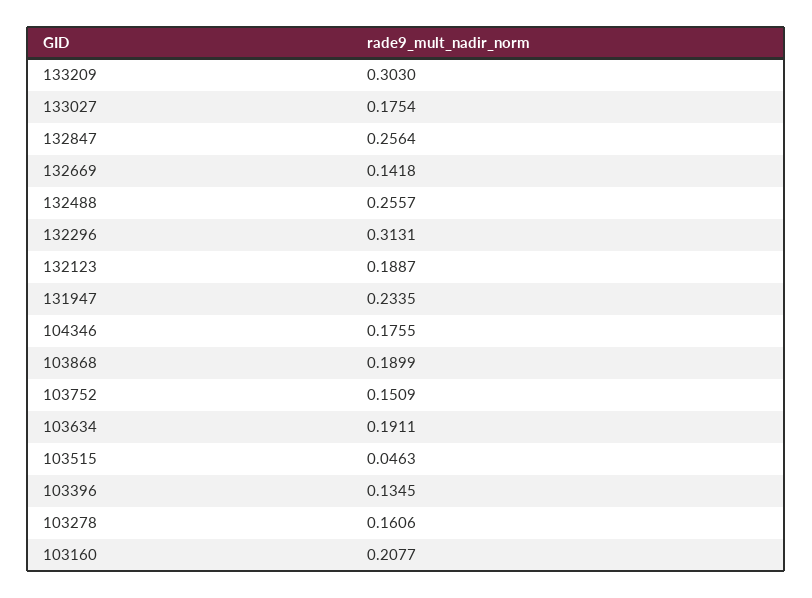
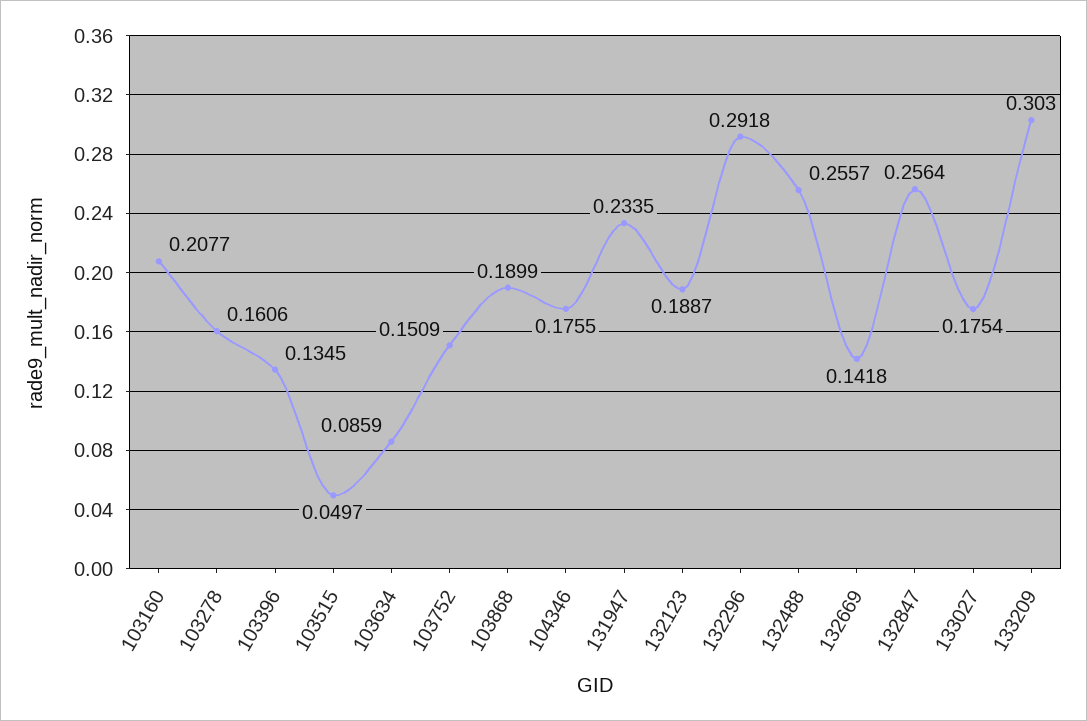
132296: 0.3131 -> 0.2918
103634: 0.1911 -> 0.0859
103515: 0.0463 -> 0.0497

